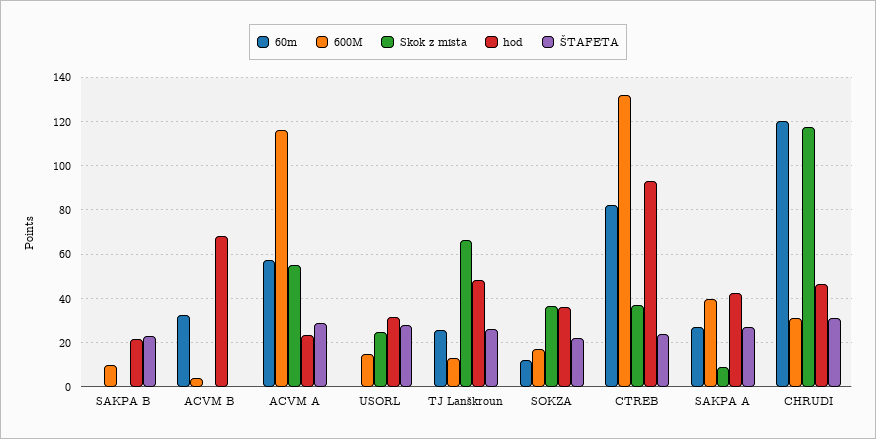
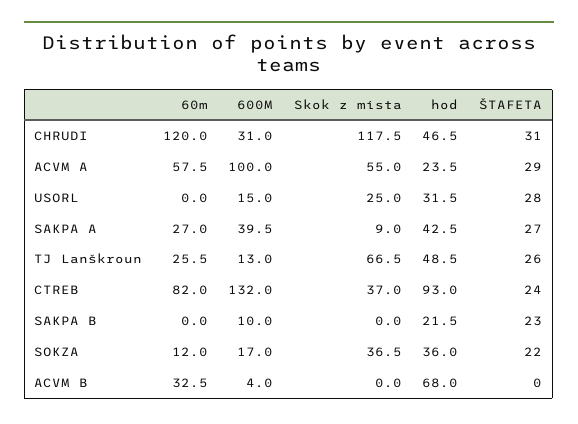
600M, ACVM A: 115 -> 100

